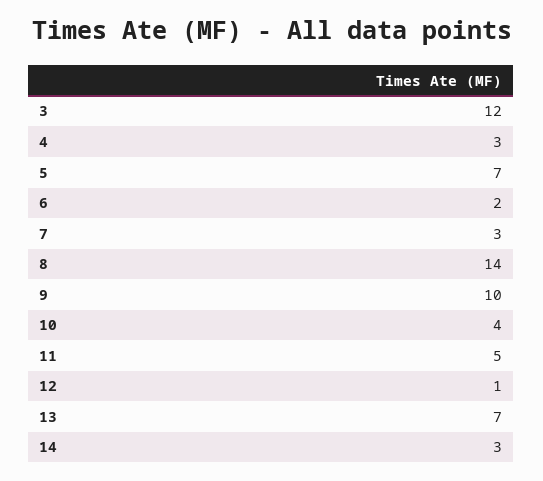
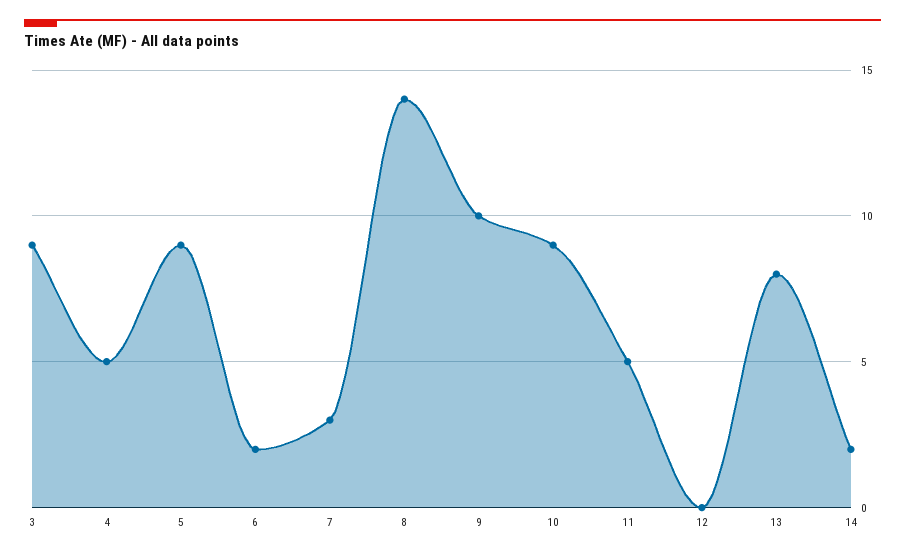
3: 12 -> 9
4: 3 -> 5
5: 7 -> 9
10: 4 -> 9
12: 1 -> 0
13: 7 -> 8
14: 3 -> 2

